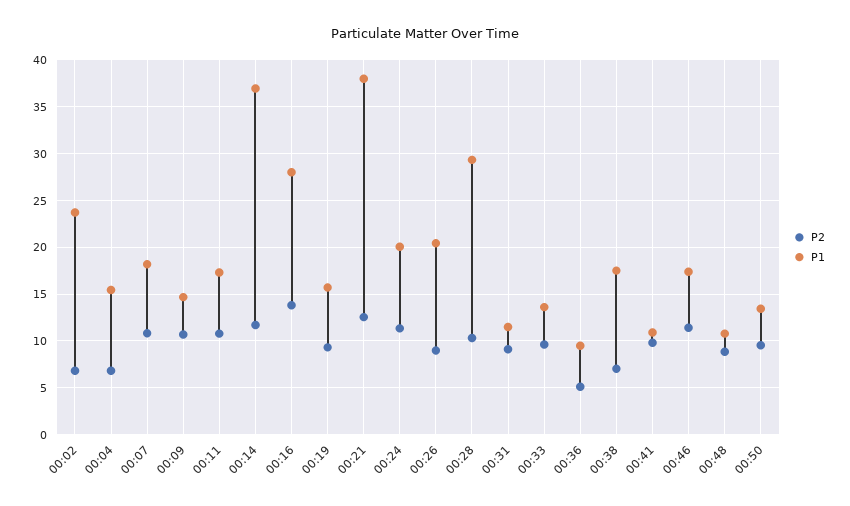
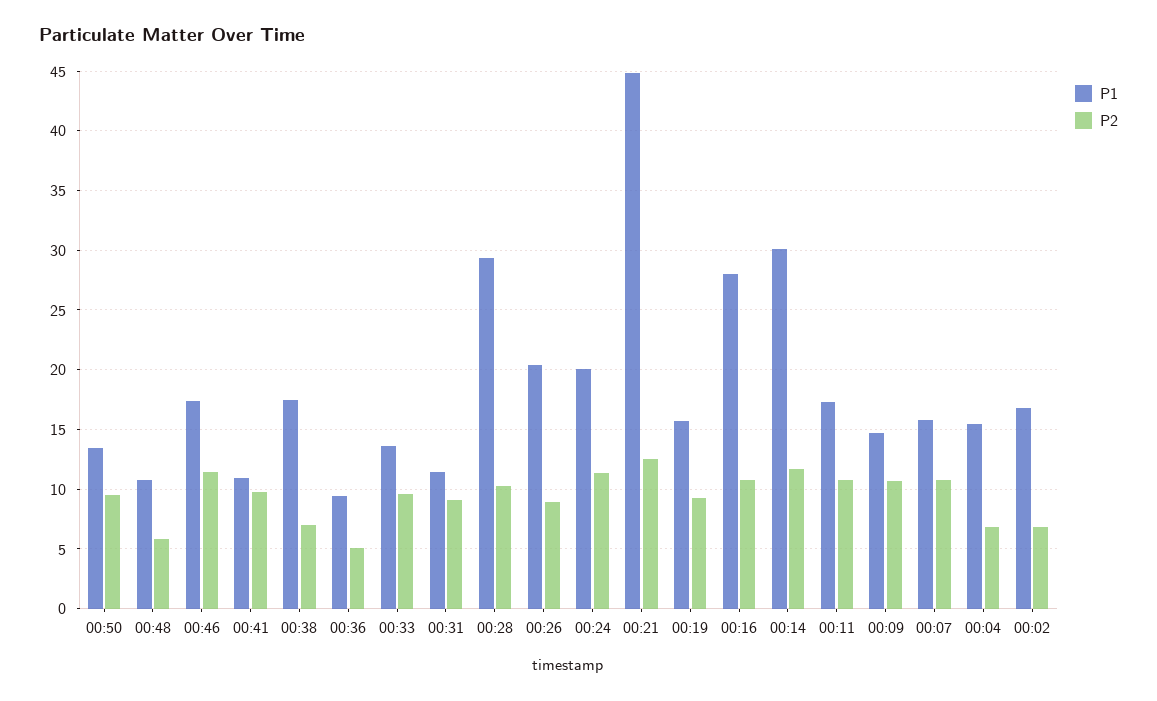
P1, 00:02: 24 -> 17
P1, 00:07: 18 -> 16
P1, 00:14: 37 -> 30
P2, 00:16: 14 -> 11
P1, 00:21: 38 -> 45
P2, 00:48: 9 -> 6

